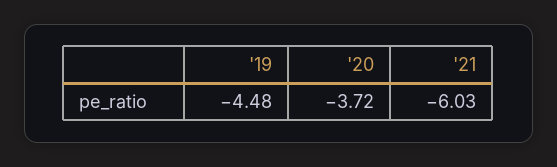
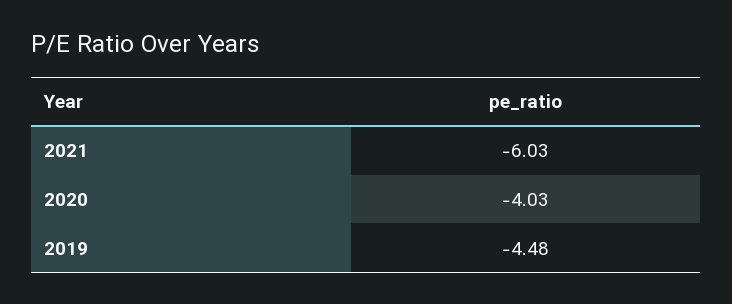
'20: -3.72 -> -4.03

